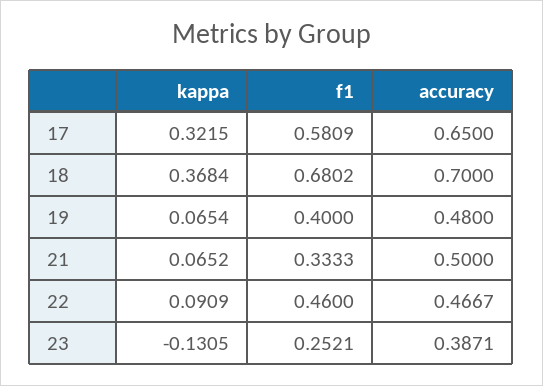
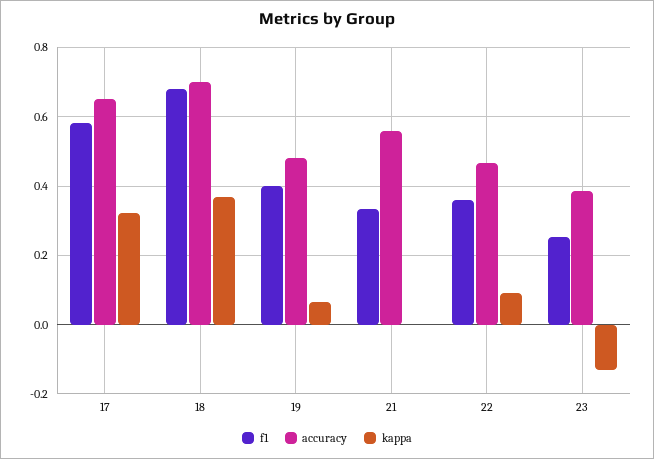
kappa, 21: 0.0652 -> 0
accuracy, 21: 0.5 -> 0.56
f1, 22: 0.46 -> 0.36

